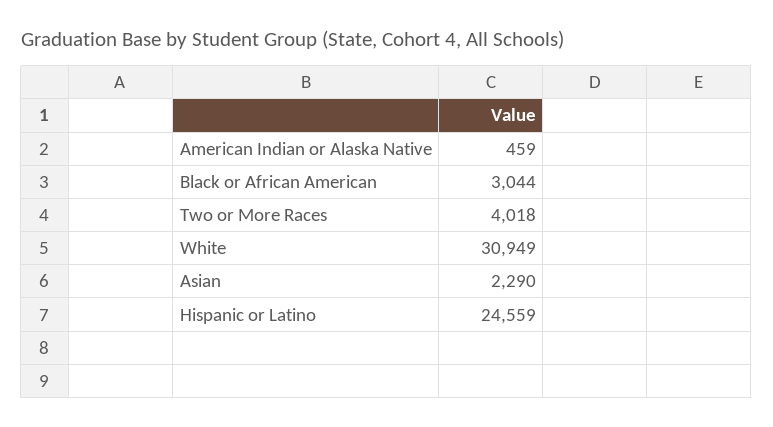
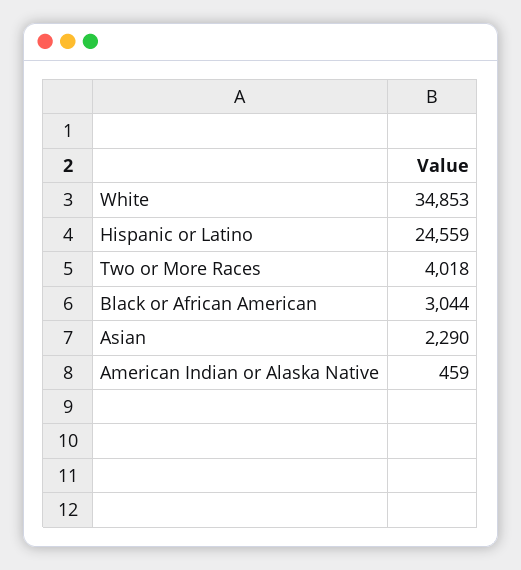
White: 30949 -> 34853

